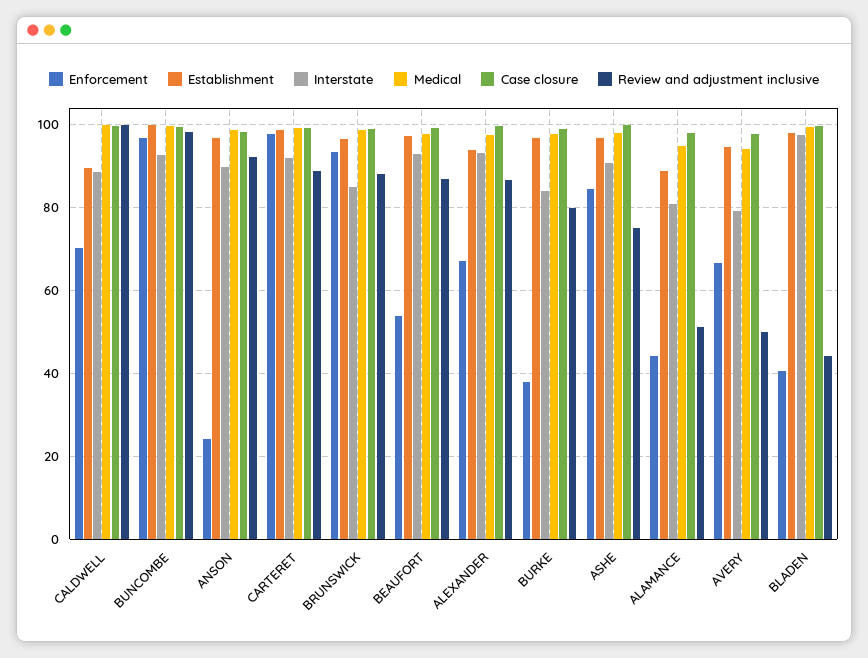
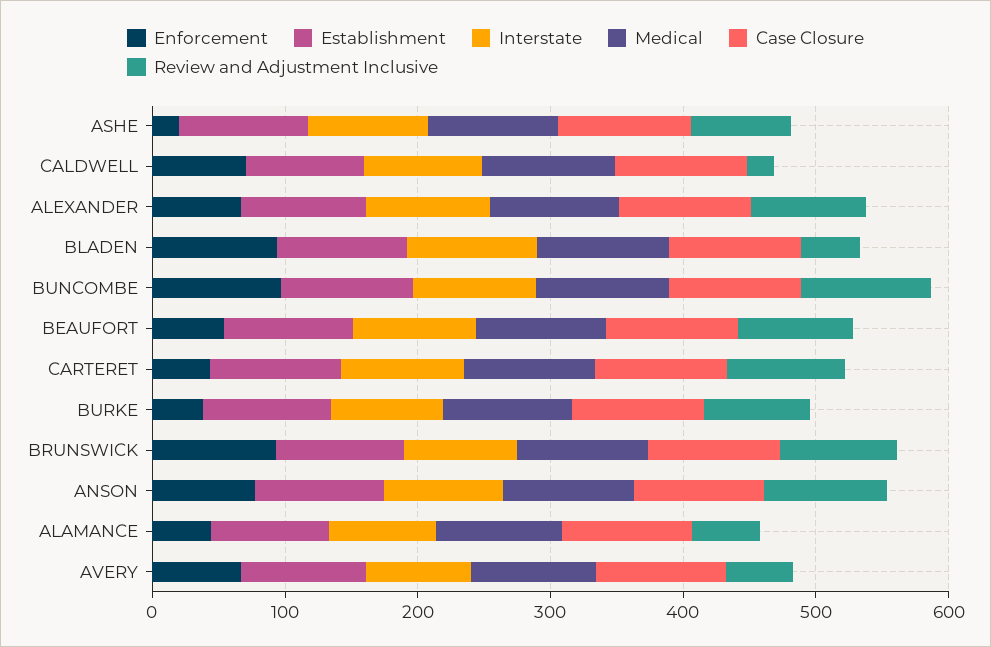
Review and adjustment inclusive, CALDWELL: 100 -> 20
Enforcement, ANSON: 24 -> 80
Enforcement, CARTERET: 98 -> 40
Enforcement, ASHE: 84 -> 20
Enforcement, BLADEN: 40 -> 100

